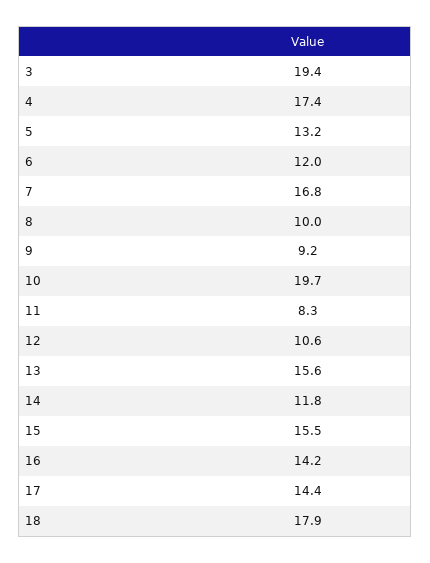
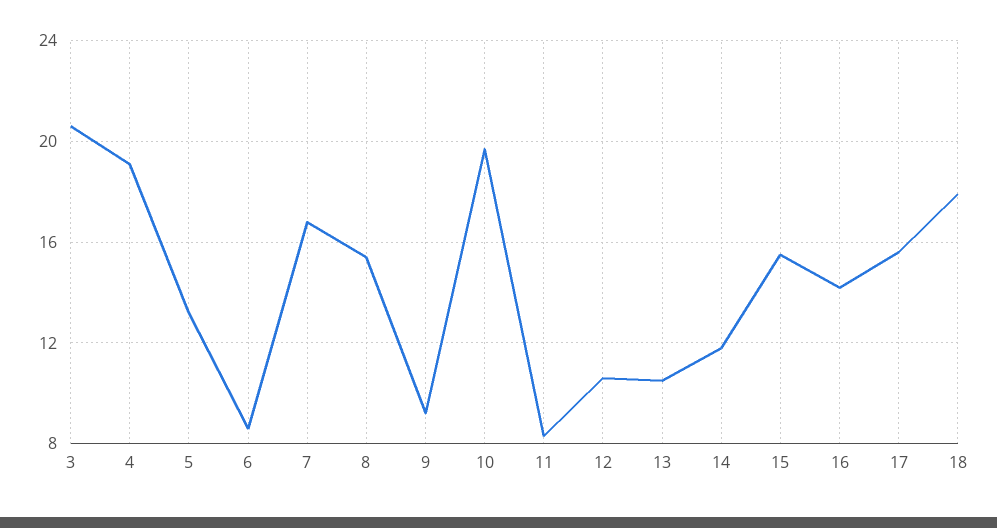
3: 19.4 -> 20.5
4: 17.4 -> 19
6: 12 -> 8.5
8: 10 -> 15.5
13: 15.6 -> 10.5
17: 14.4 -> 15.5

